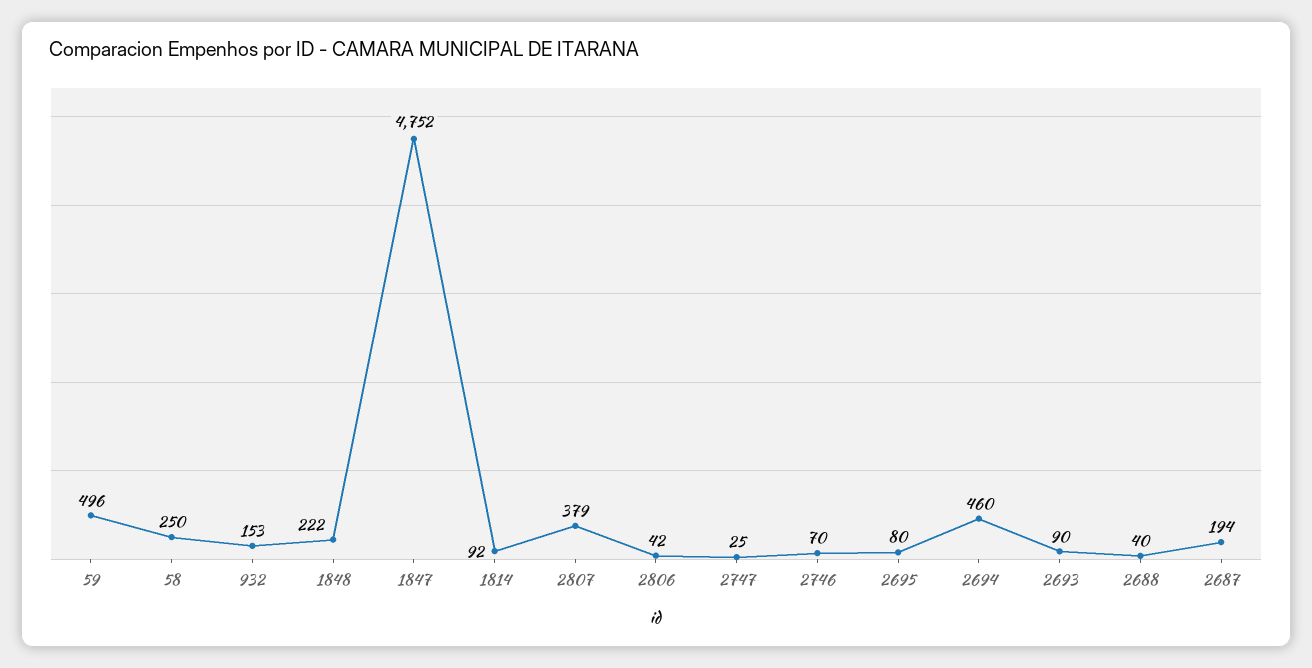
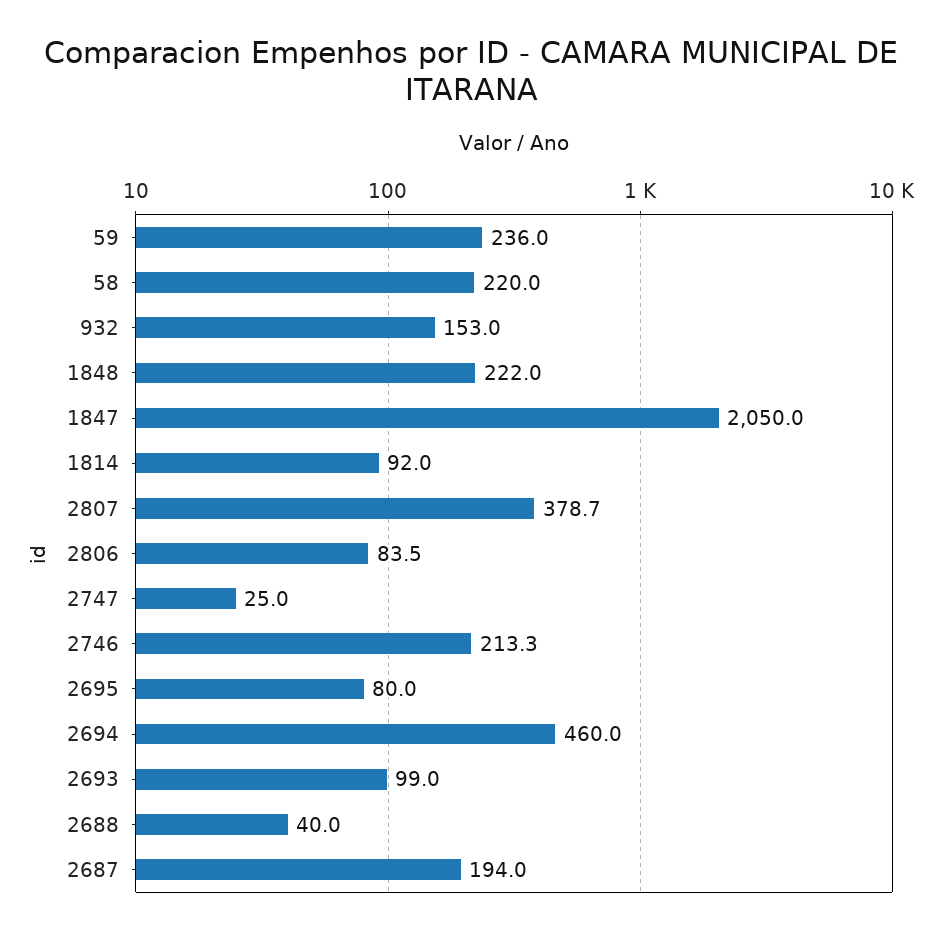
59: 496 -> 236
58: 250 -> 220
1847: 4752 -> 2050
2806: 42 -> 83.5
2746: 70 -> 213.3
2693: 90 -> 99

